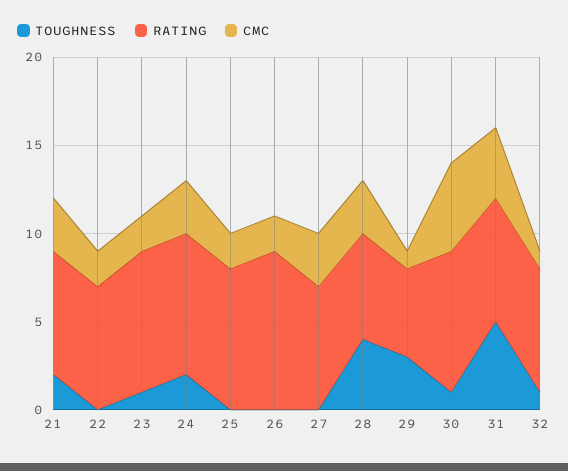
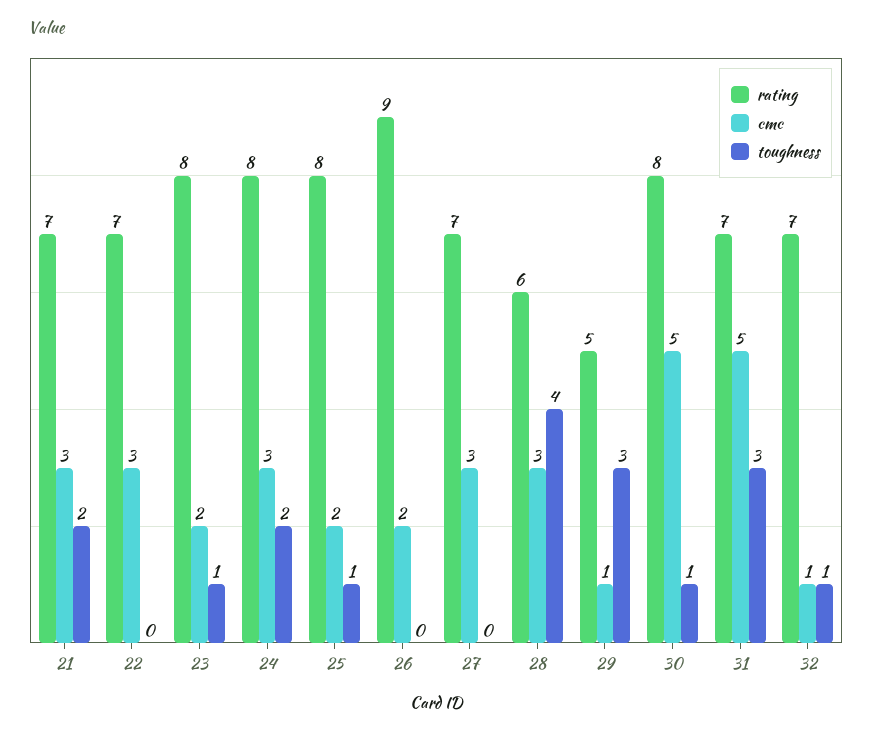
CMC, 22: 2 -> 3
TOUGHNESS, 25: 0 -> 1
TOUGHNESS, 31: 5 -> 3
CMC, 31: 4 -> 5

